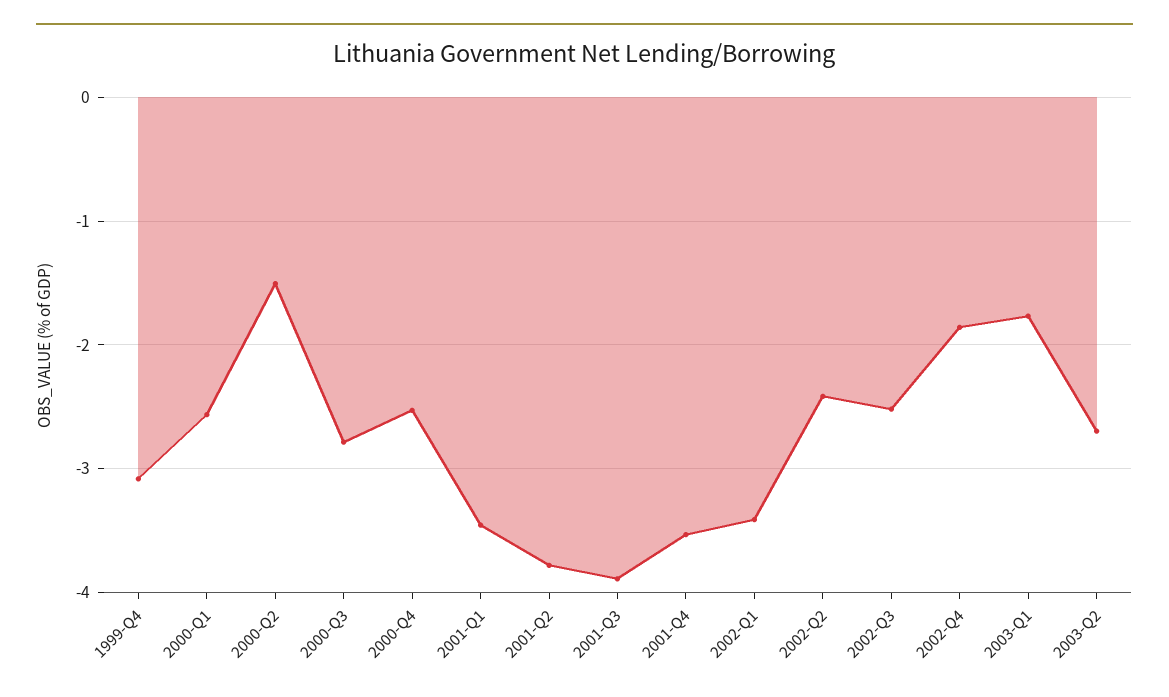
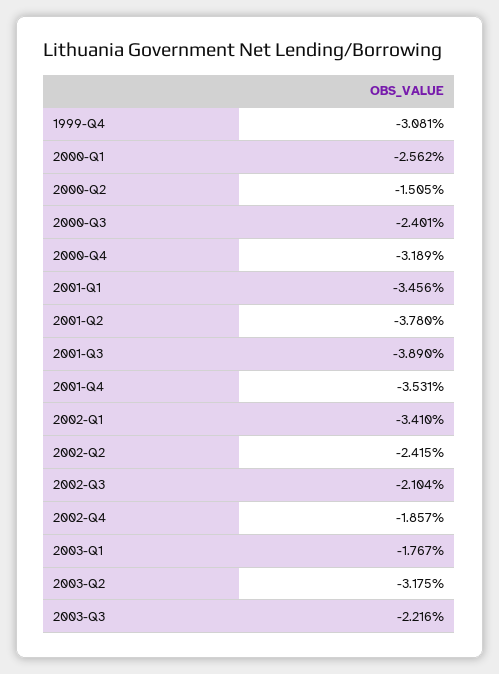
2000-Q3: -2.8 -> -2.401
2000-Q4: -2.5 -> -3.189
2002-Q3: -2.5 -> -2.104
2003-Q2: -2.7 -> -3.175
2003-Q3: none -> -2.216

